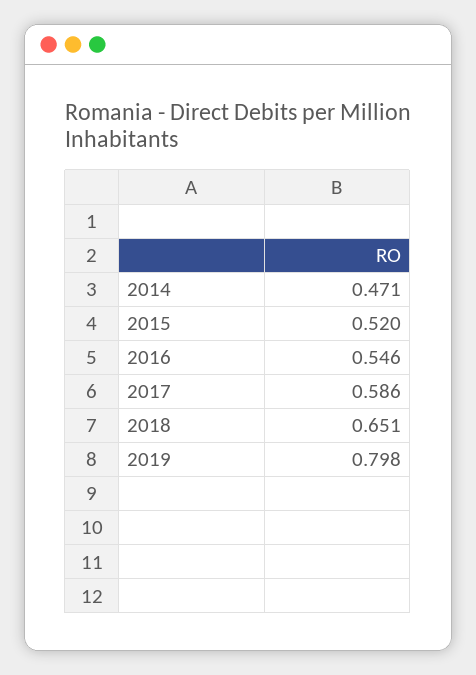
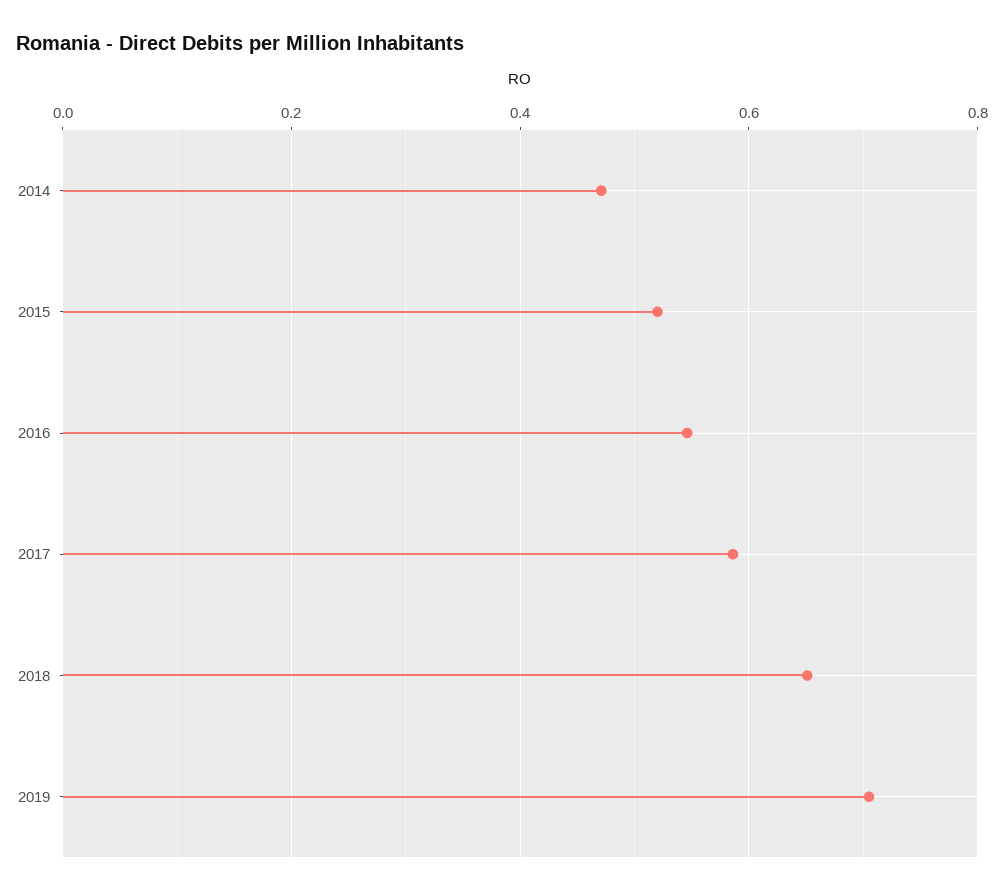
2019: 0.798 -> 0.7

